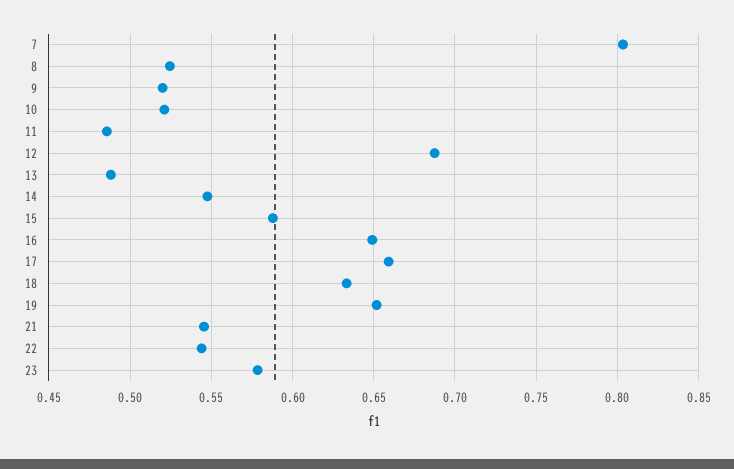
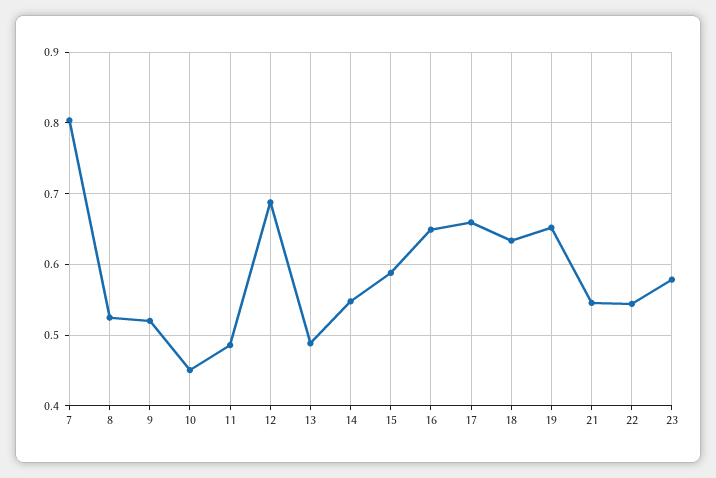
10: 0.52 -> 0.45

